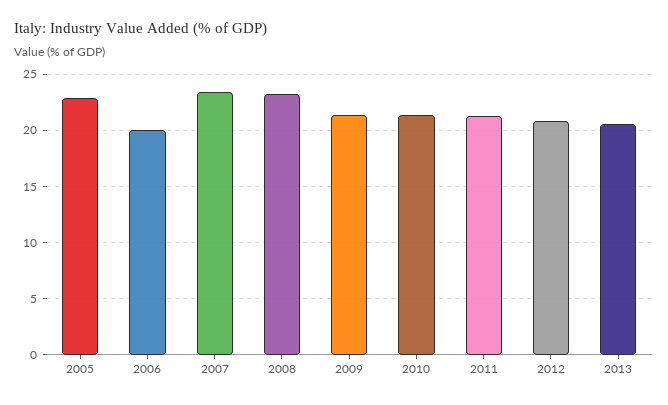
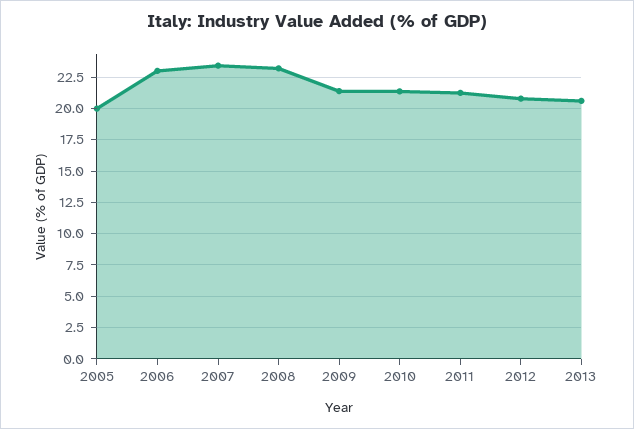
2005: 23 -> 20
2006: 20 -> 23

